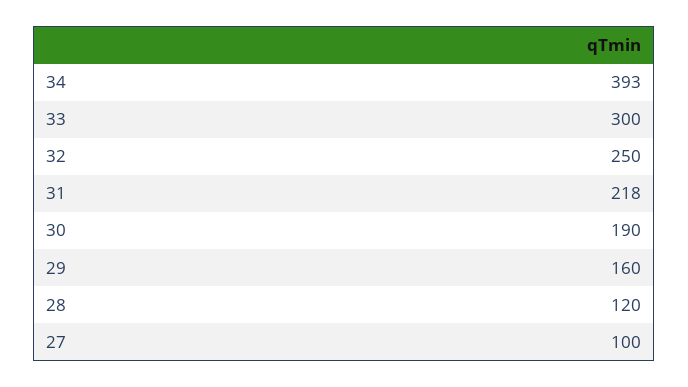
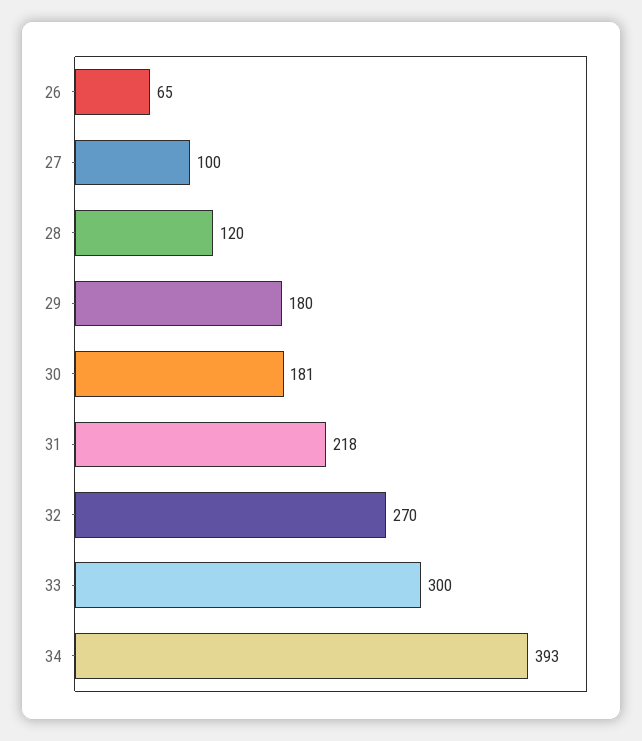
32: 250 -> 270
30: 190 -> 181
29: 160 -> 180
26: none -> 65

